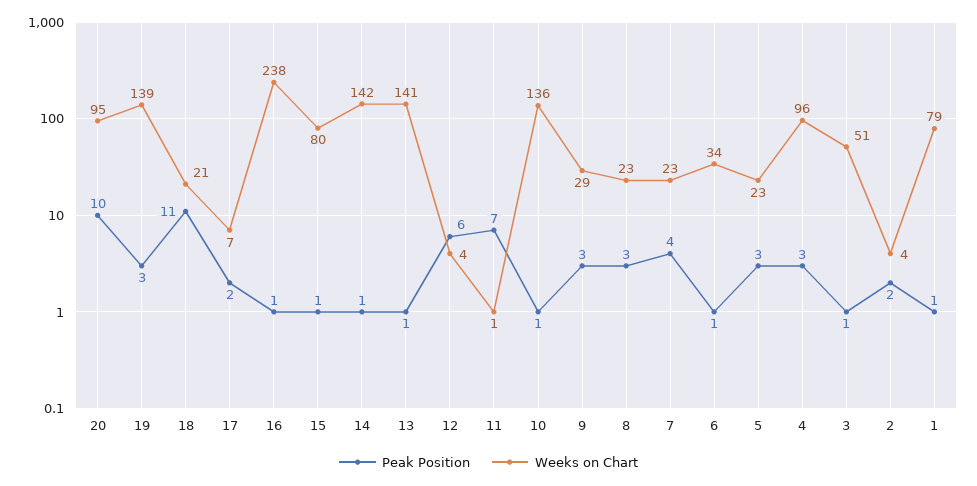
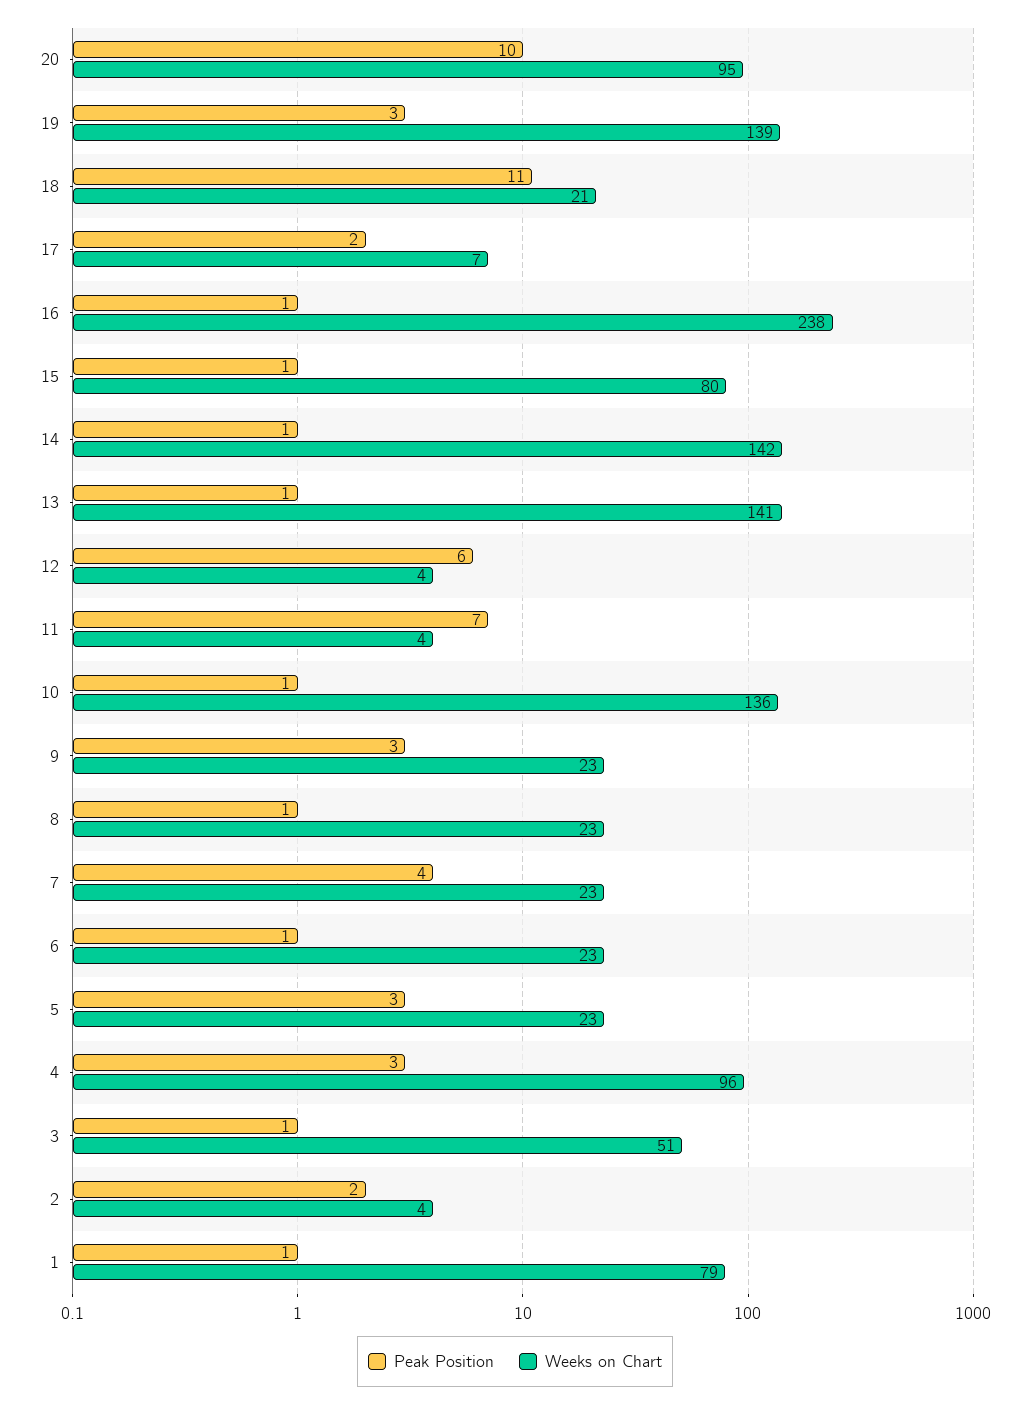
Weeks on Chart, 11: 1 -> 4
Weeks on Chart, 9: 29 -> 23
Peak Position, 8: 3 -> 1
Weeks on Chart, 6: 34 -> 23

